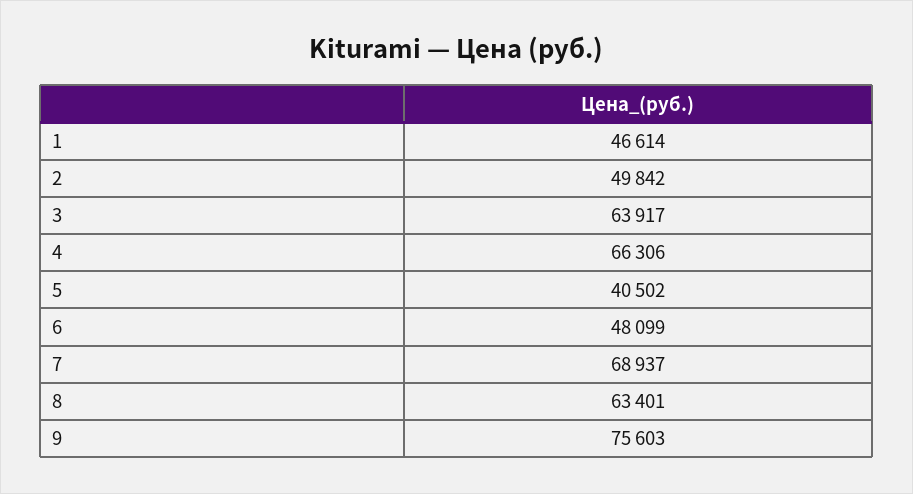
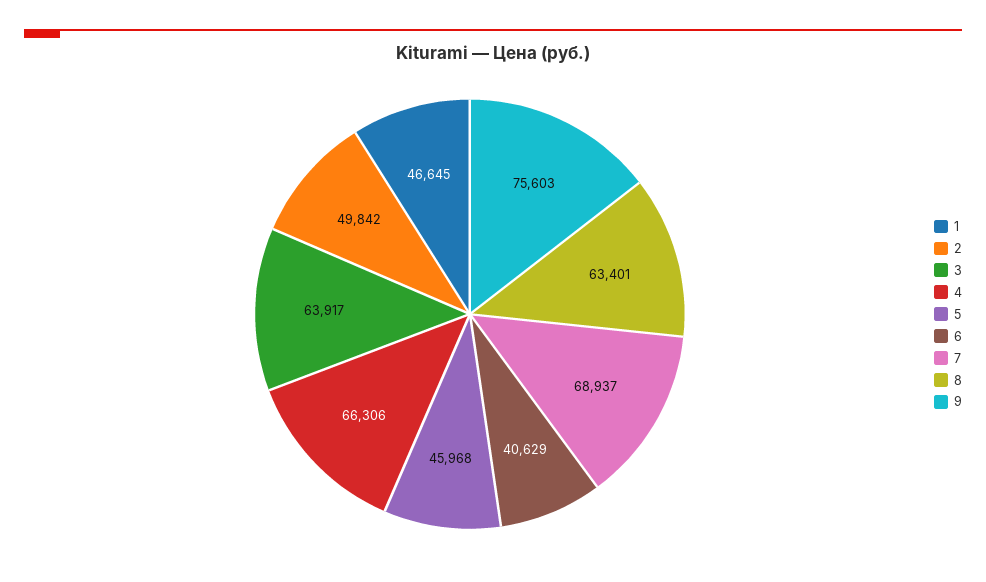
1: 46614 -> 46645
5: 40502 -> 45968
6: 48099 -> 40629

